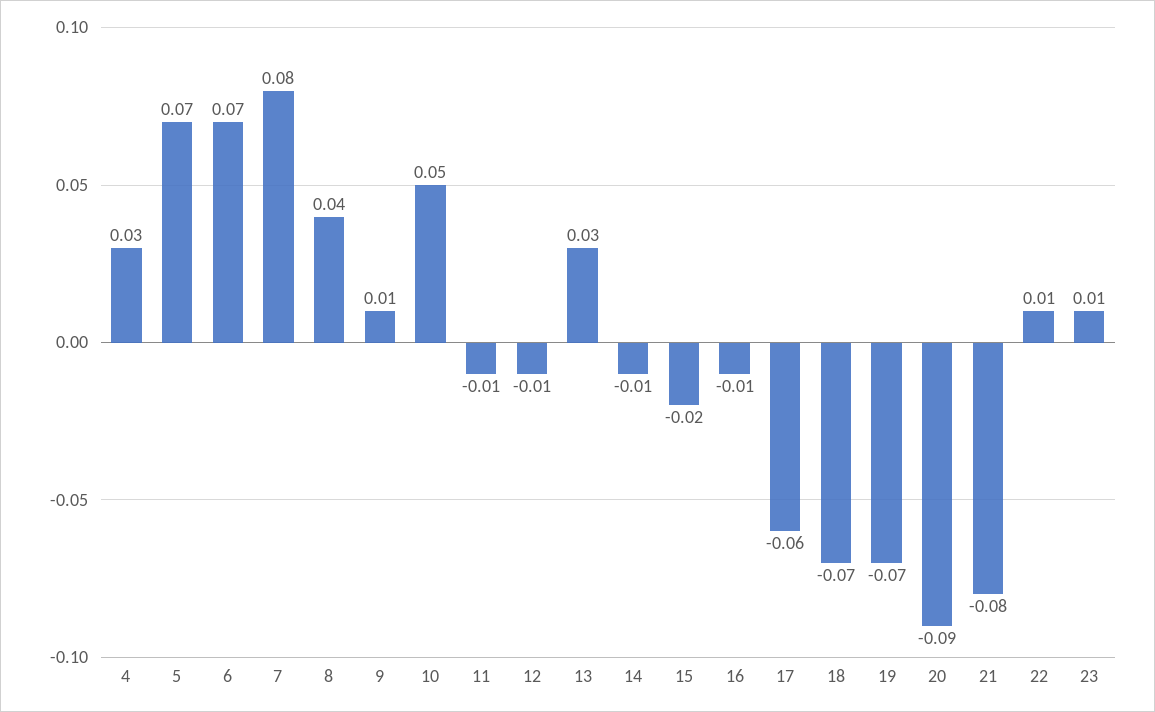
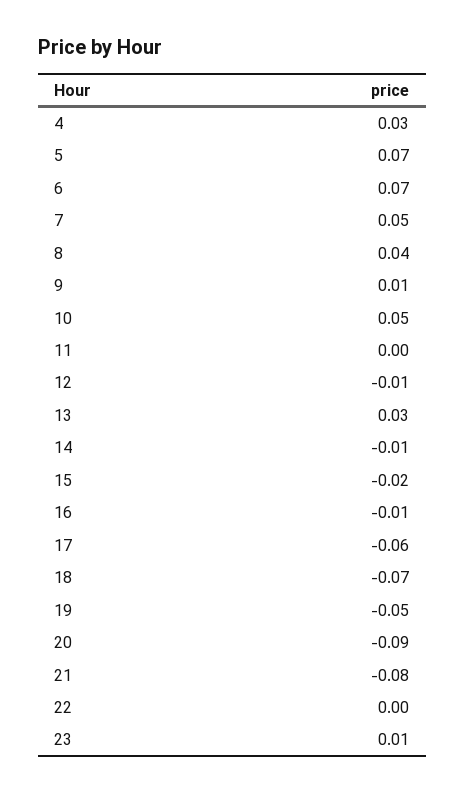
7: 0.08 -> 0.05
11: -0.01 -> 0
19: -0.07 -> -0.05
22: 0.01 -> 0

